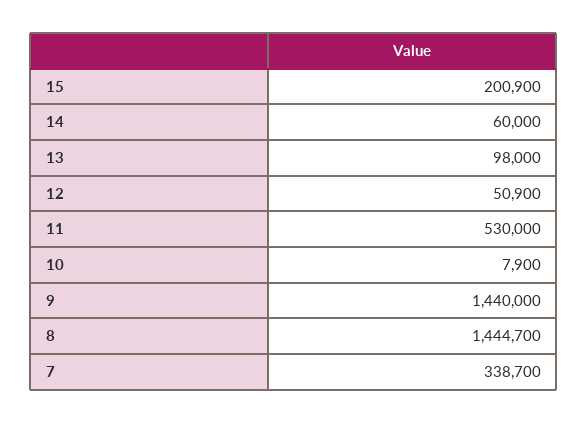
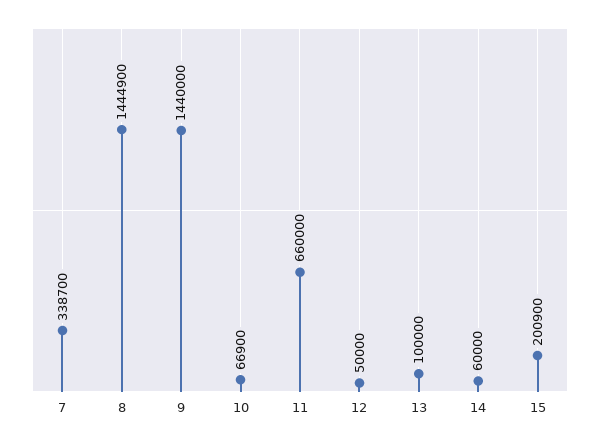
13: 98000 -> 100000
12: 50900 -> 50000
11: 530000 -> 660000
10: 7900 -> 66900
8: 1444700 -> 1444900

